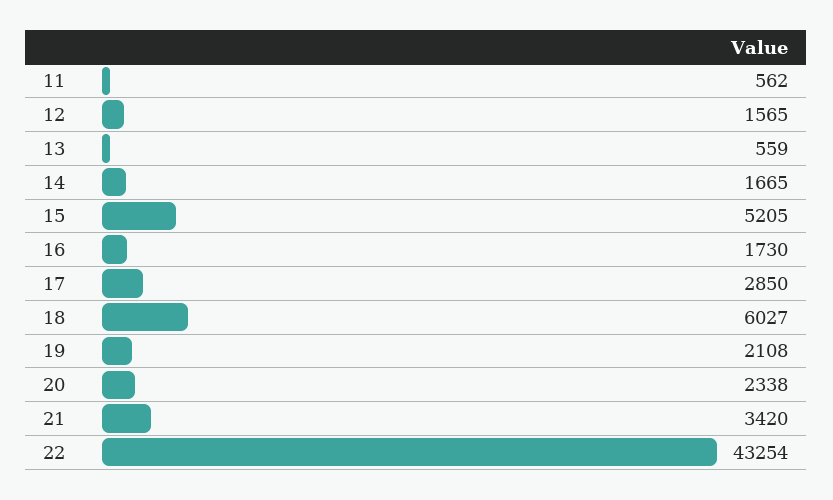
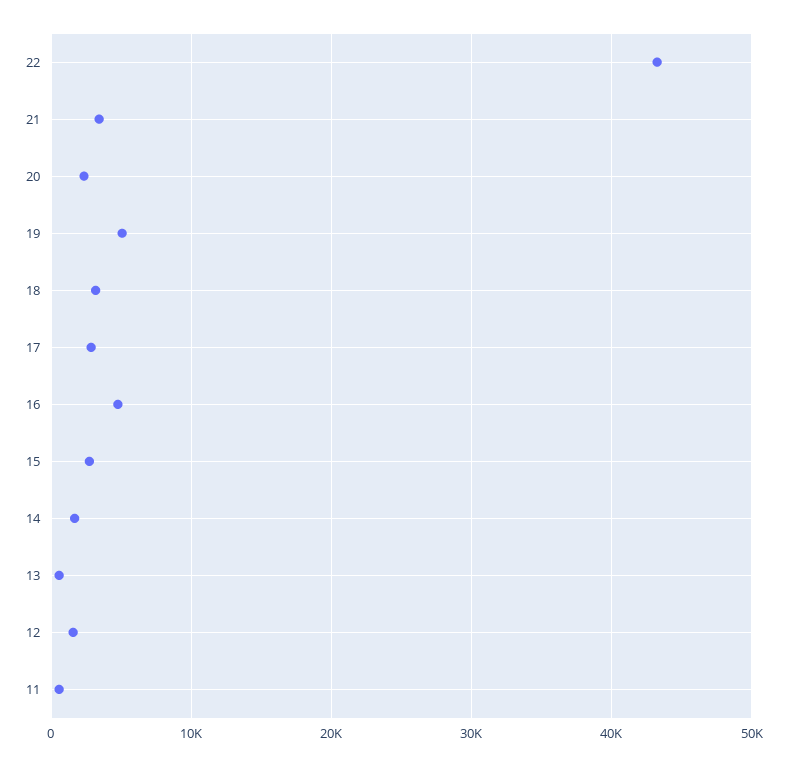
15: 5205 -> 3000
16: 1730 -> 5000
18: 6027 -> 3000
19: 2108 -> 5000

